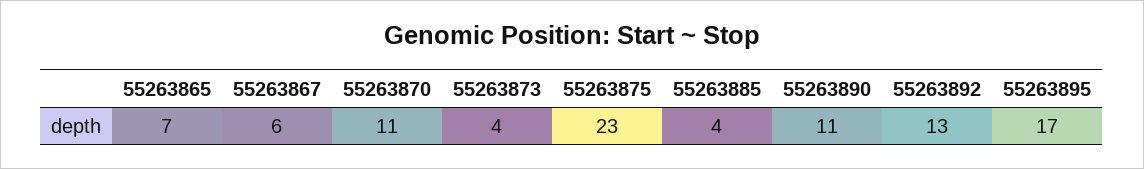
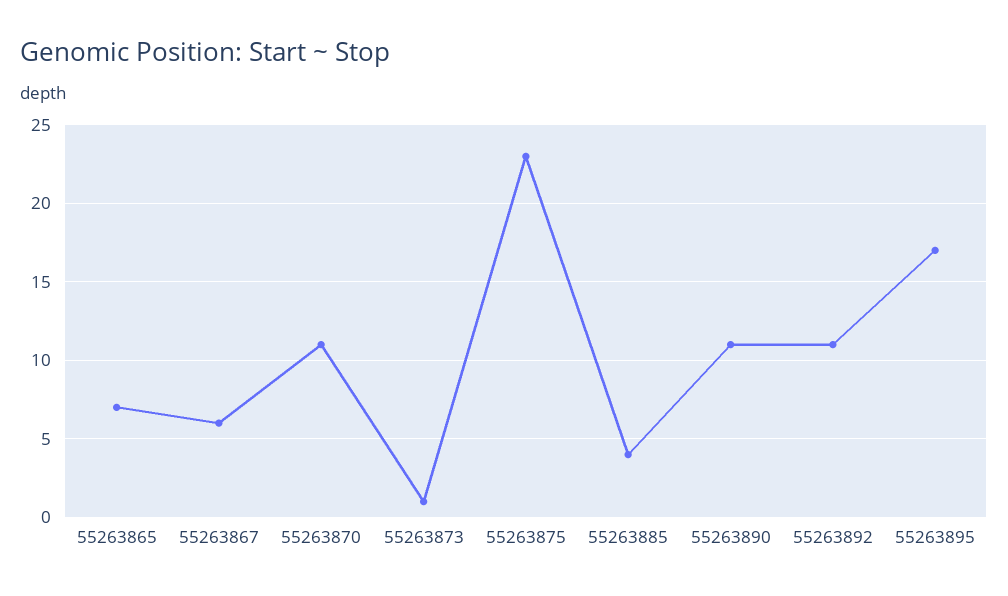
55263873: 4 -> 1
55263892: 13 -> 11

